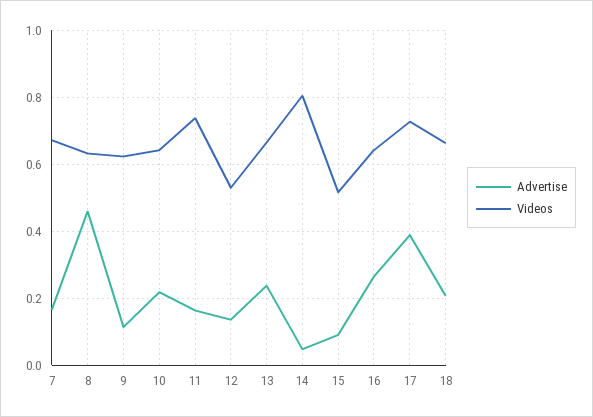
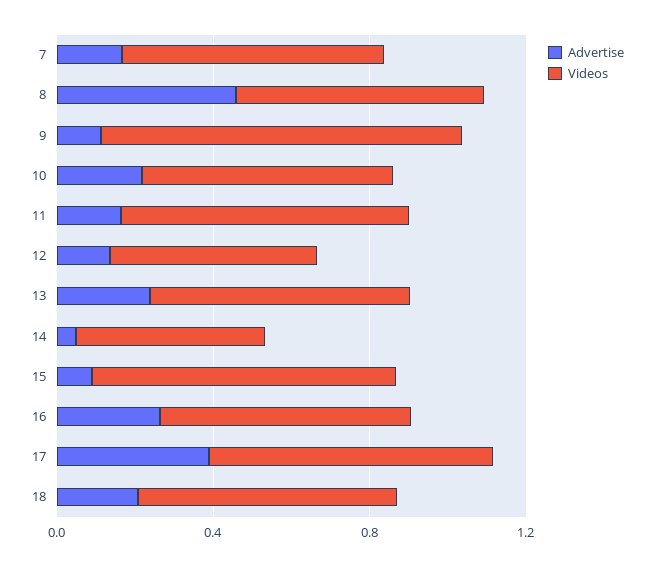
Videos, 9: 0.62 -> 0.9
Videos, 14: 0.8 -> 0.5
Videos, 15: 0.52 -> 0.8

